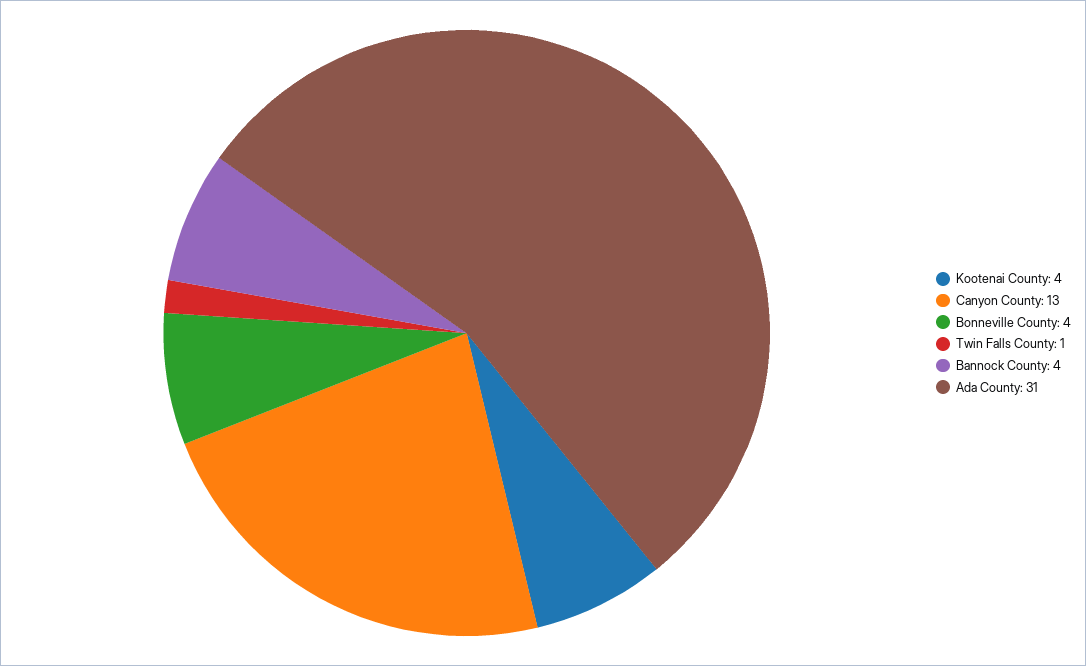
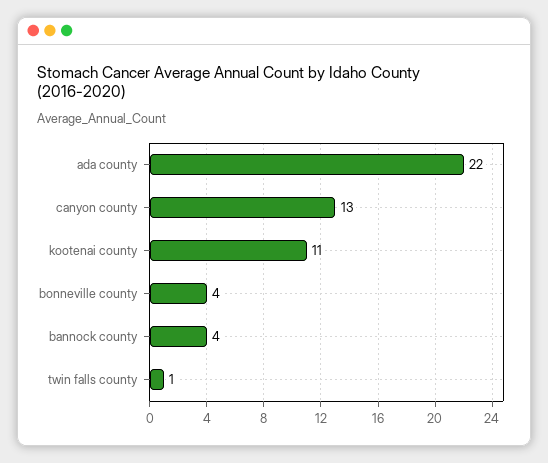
Kootenai County: 4 -> 11
Ada County: 31 -> 22

